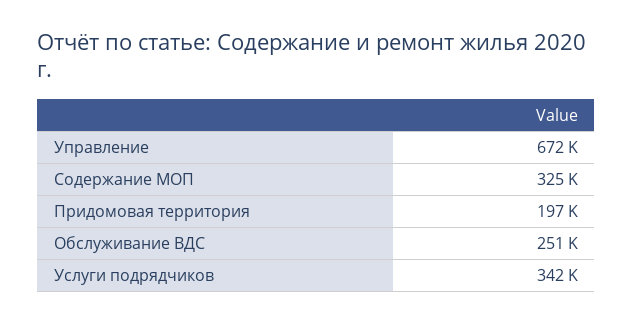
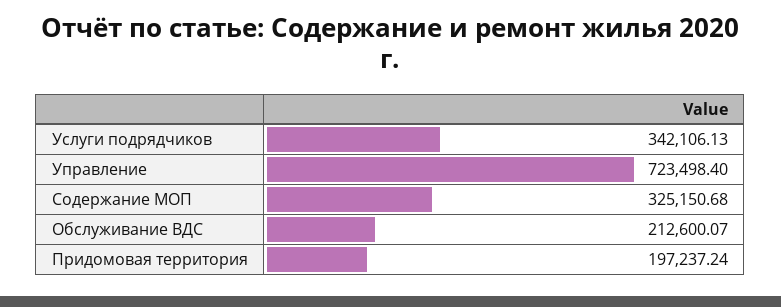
Управление: 672000 -> 723498.4
Обслуживание ВДС: 251000 -> 212600.07

